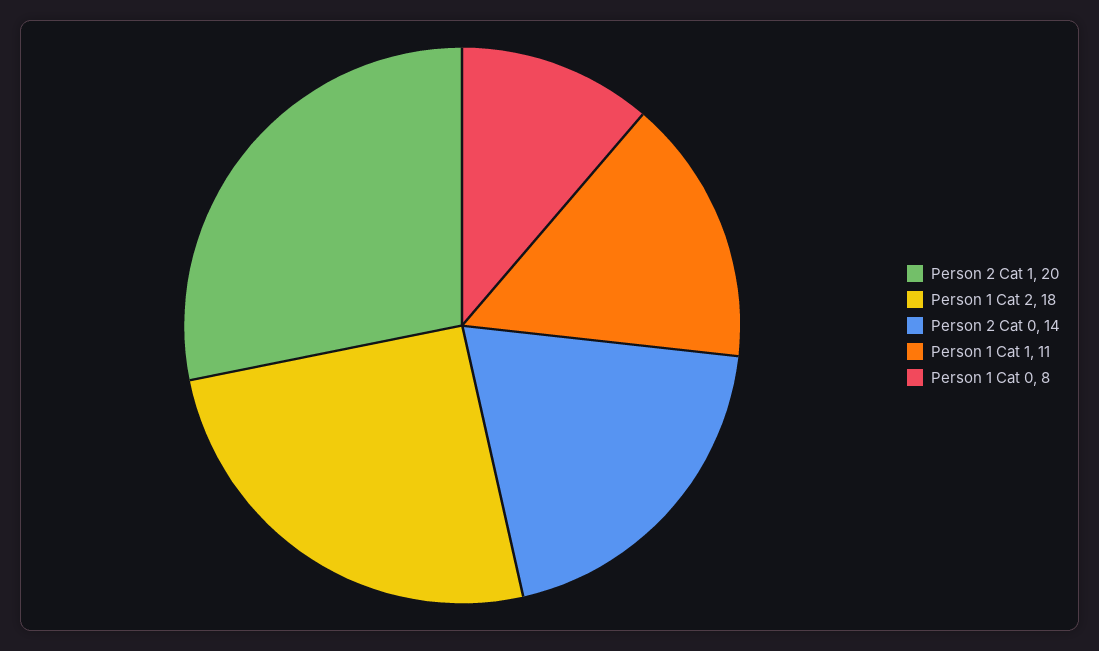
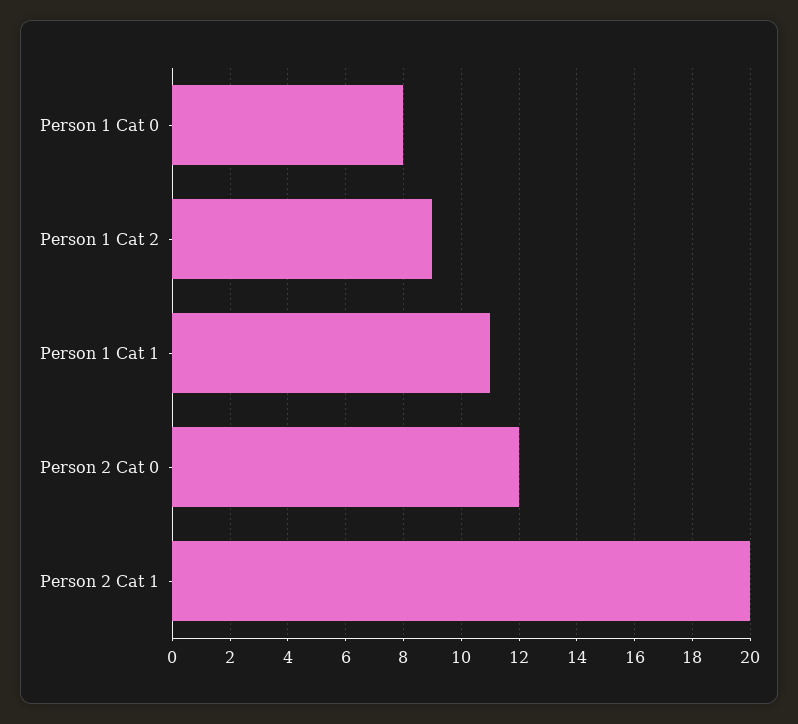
Person 1 Cat 2: 18 -> 9
Person 2 Cat 0: 14 -> 12

